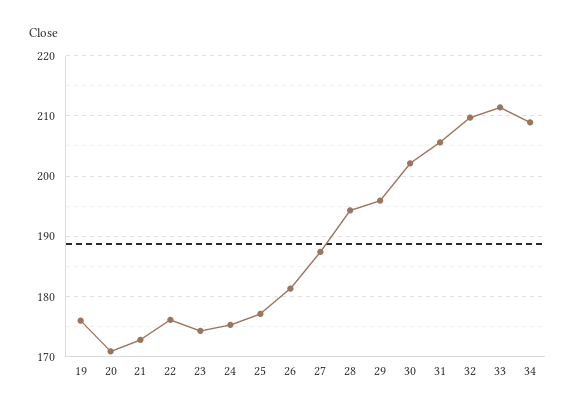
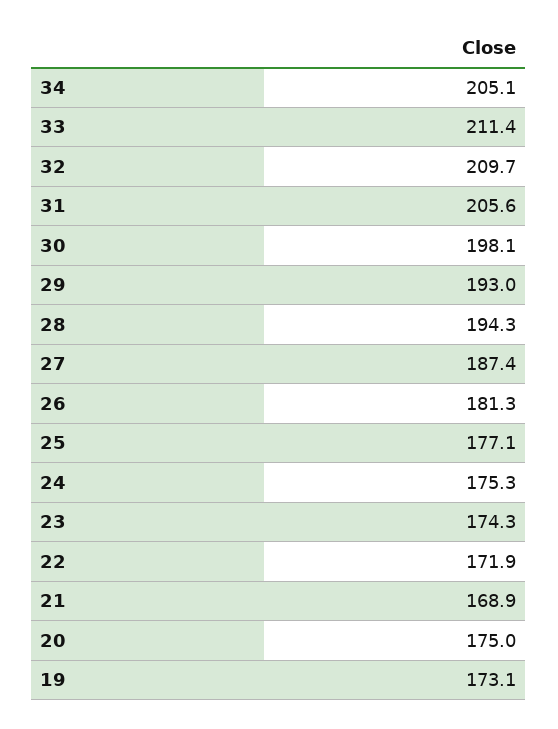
19: 176 -> 173.1
20: 171 -> 175
21: 173 -> 168.9
22: 176 -> 171.9
29: 196 -> 193
30: 202 -> 198.1
34: 209 -> 205.1

